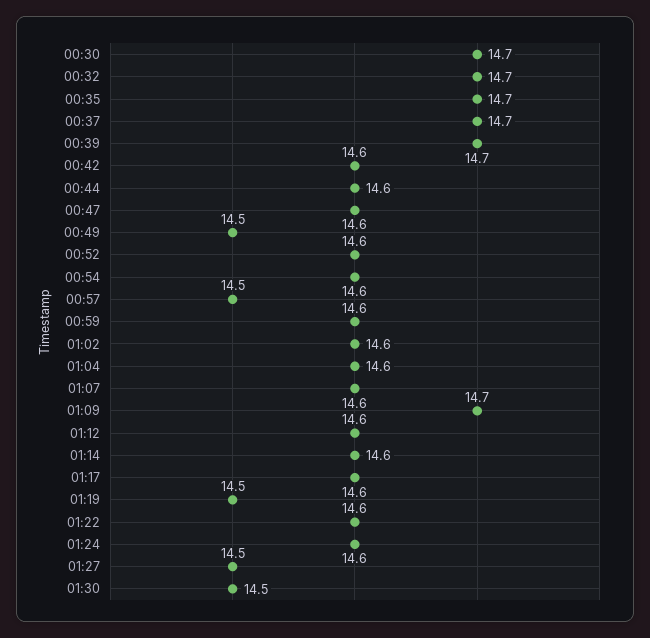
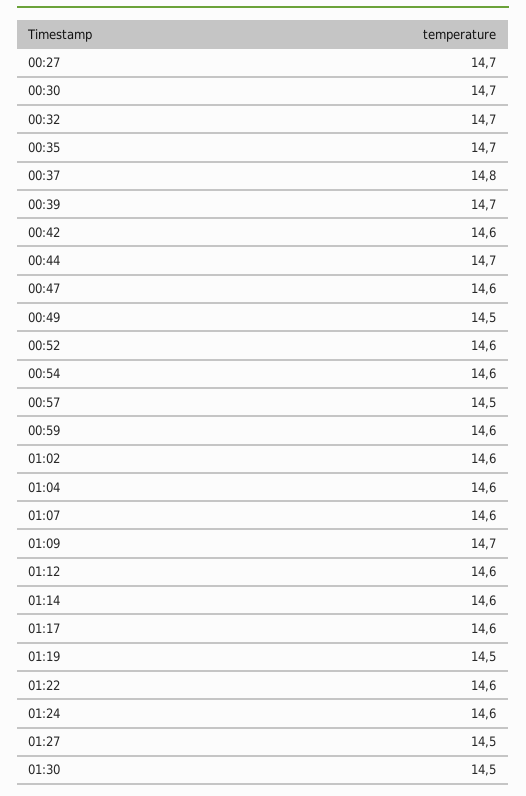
00:37: 14.7 -> 14.8
00:44: 14.6 -> 14.7
00:27: none -> 14.7

